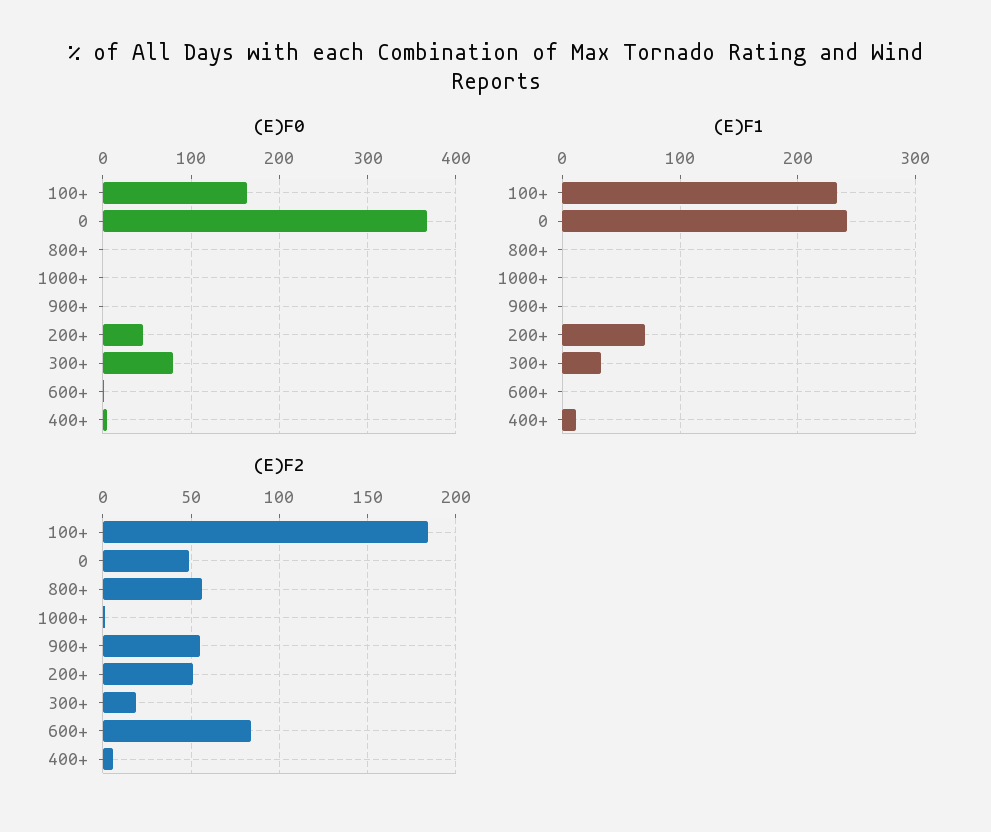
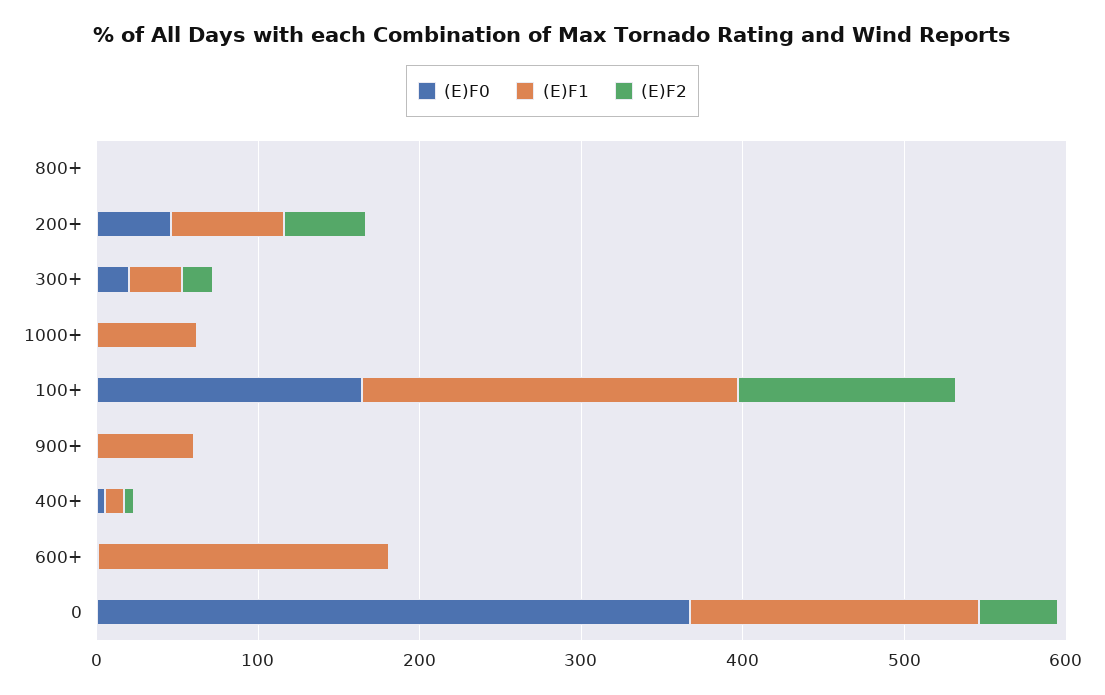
(E)F0, 300+: 80 -> 20
(E)F1, 0: 240 -> 180
(E)F1, 1000+: 0 -> 60
(E)F1, 900+: 0 -> 60
(E)F1, 600+: 0 -> 180
(E)F2, 100+: 185 -> 140
(E)F2, 800+: 55 -> 0
(E)F2, 900+: 55 -> 0
(E)F2, 600+: 85 -> 0

